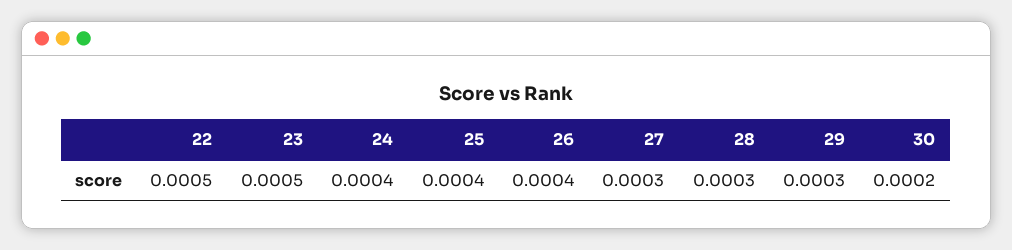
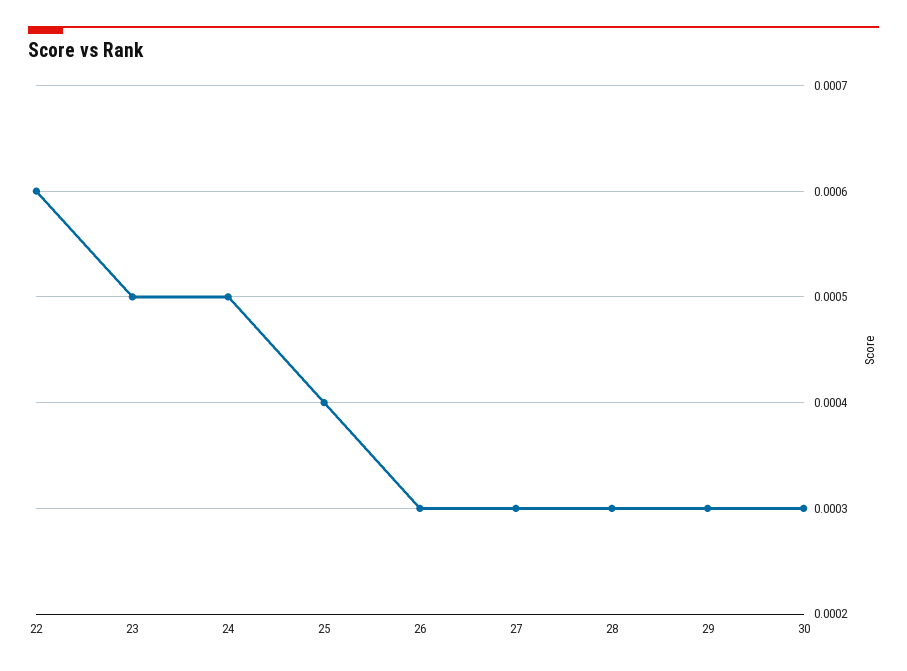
22: 0.0005 -> 0.0006
24: 0.0004 -> 0.0005
26: 0.0004 -> 0.0003
30: 0.0002 -> 0.0003

